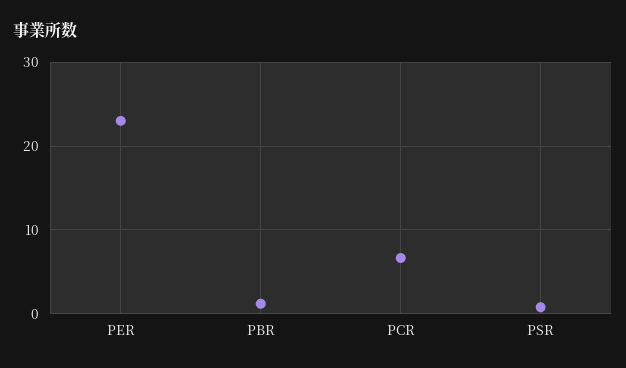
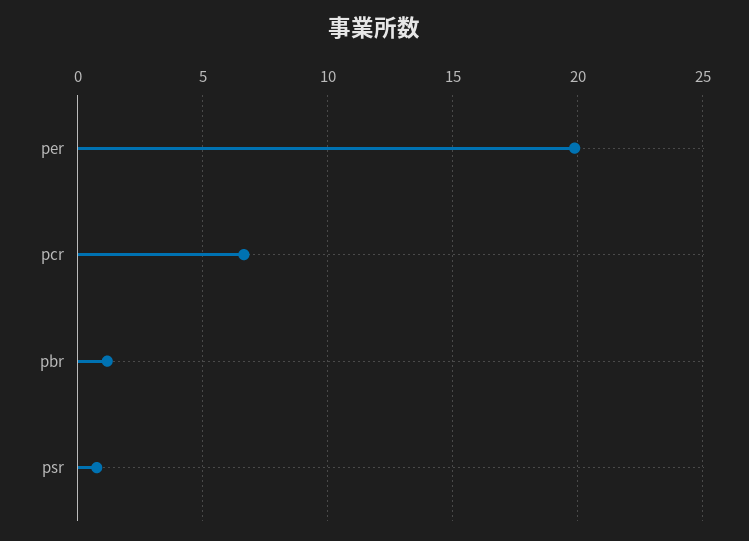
PER: 23 -> 20

